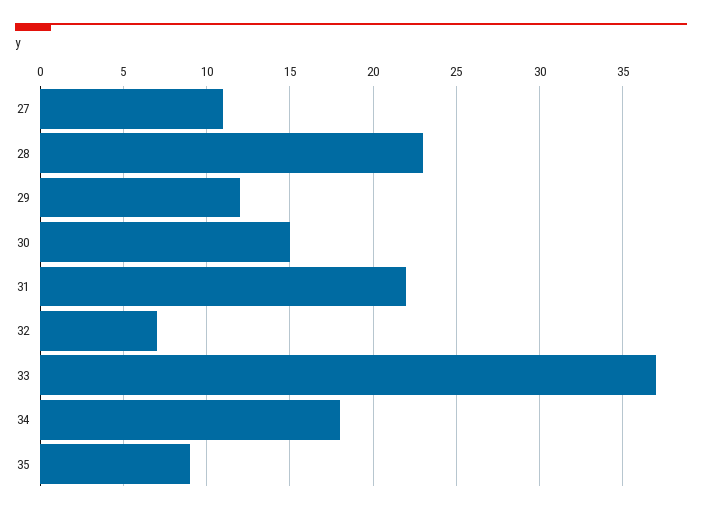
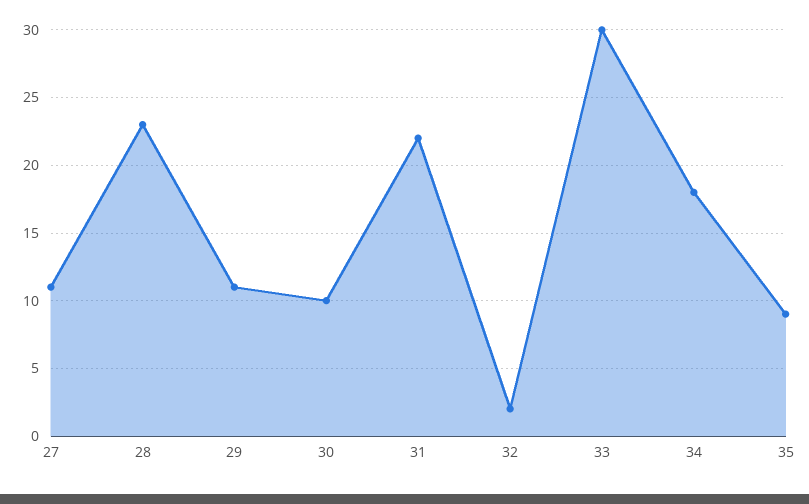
29: 12 -> 11
30: 15 -> 10
32: 7 -> 2
33: 37 -> 30

